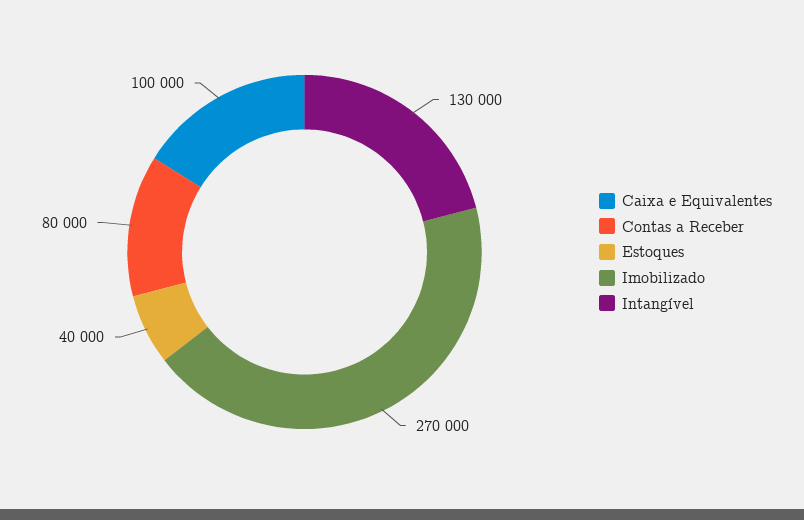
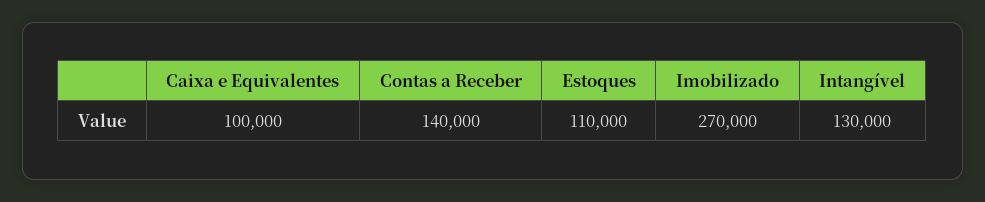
Contas a Receber: 80000 -> 140000
Estoques: 40000 -> 110000

